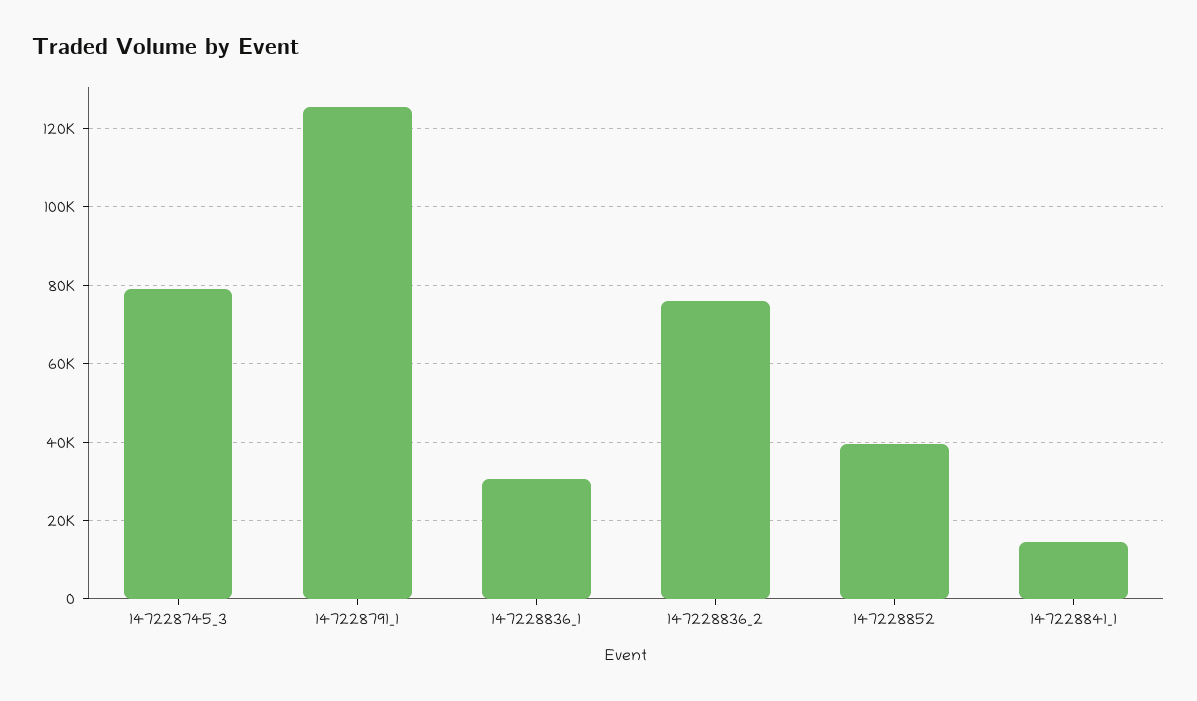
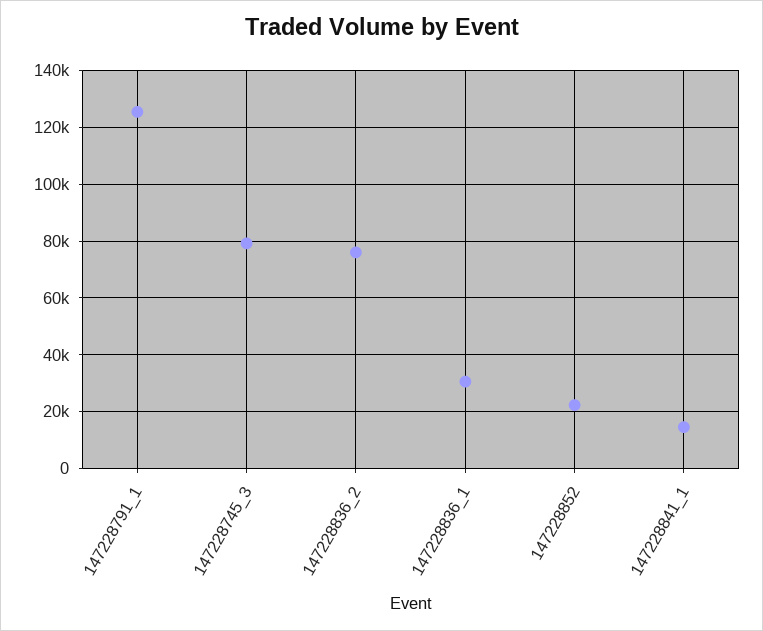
147228852: 40000 -> 22500

